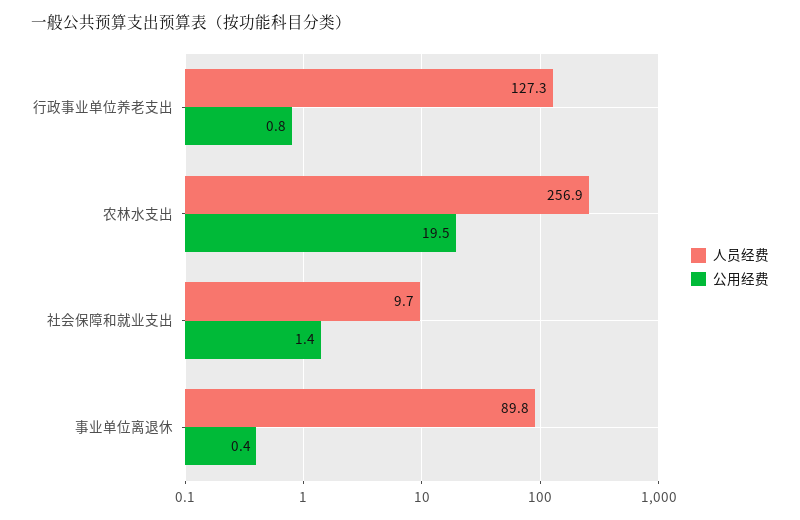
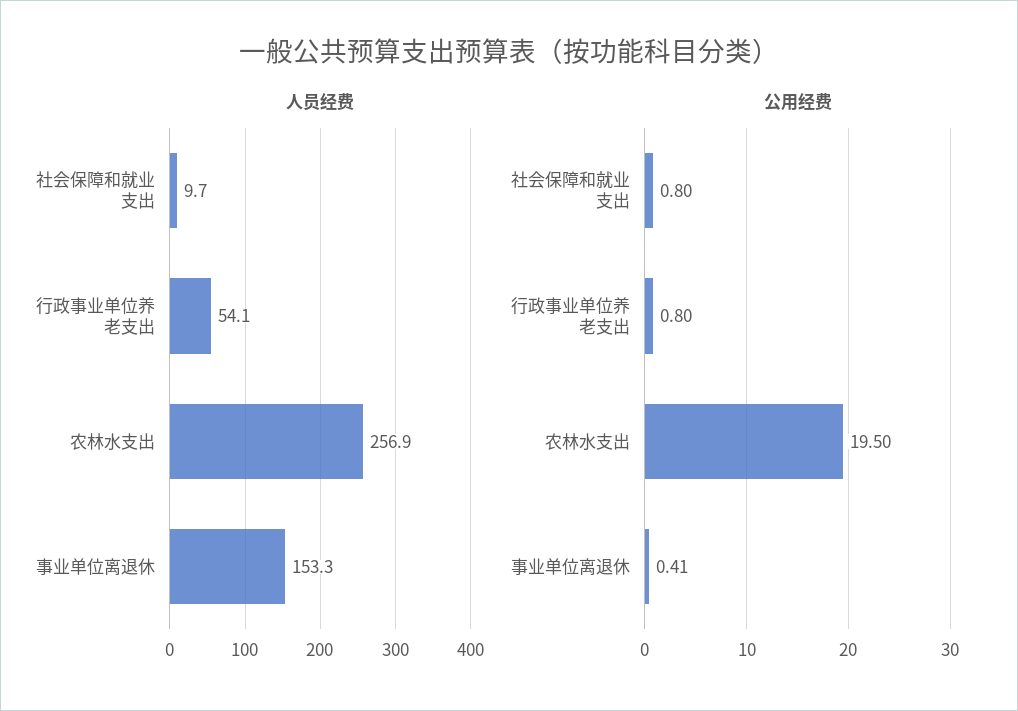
人员经费, 行政事业单位养老支出: 127.3 -> 54.1
公用经费, 社会保障和就业支出: 1.4 -> 0.8
人员经费, 事业单位离退休: 89.8 -> 153.3

